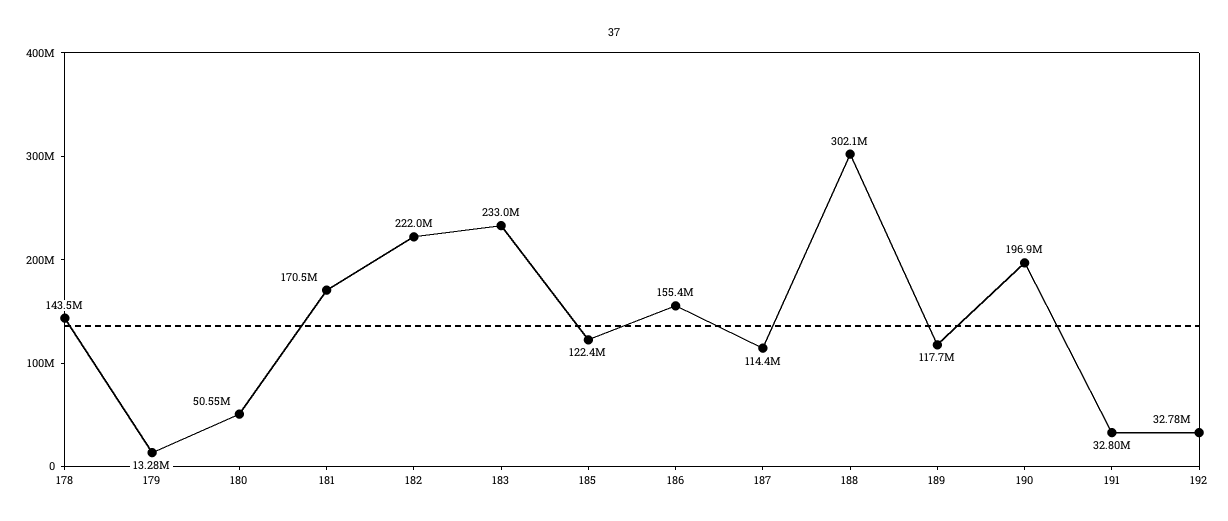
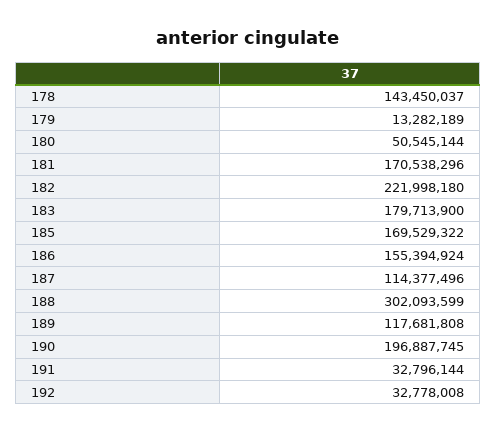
183: 233000000 -> 179713900
185: 122400000 -> 169529322

